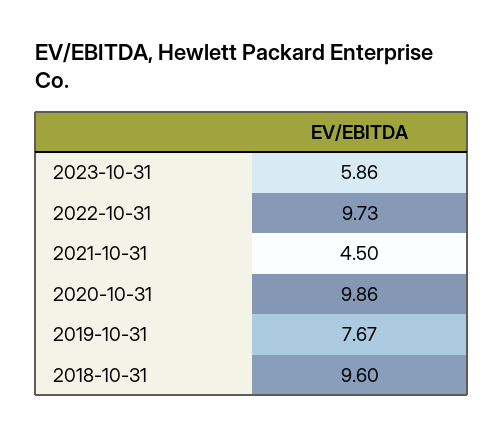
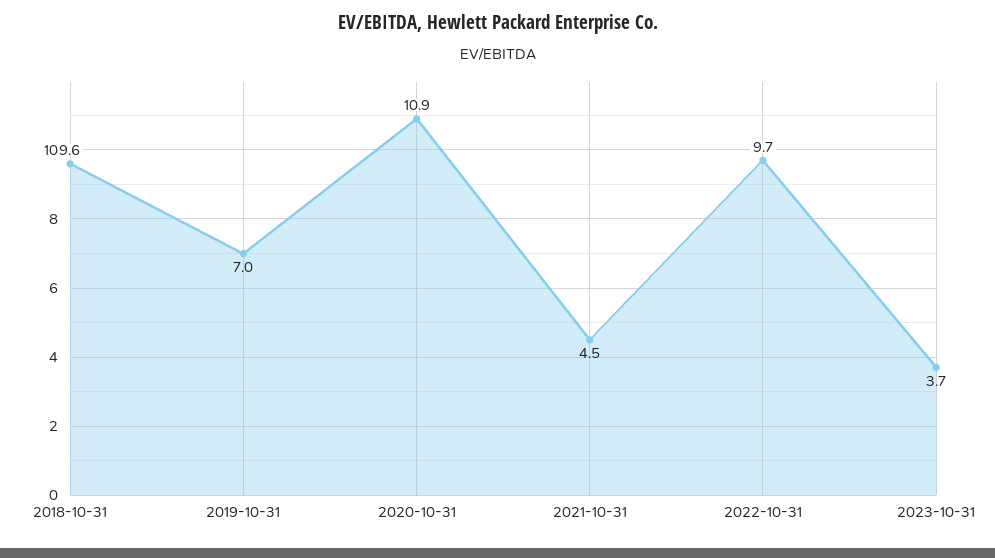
2023-10-31: 5.86 -> 3.7
2020-10-31: 9.86 -> 10.9
2019-10-31: 7.67 -> 7

